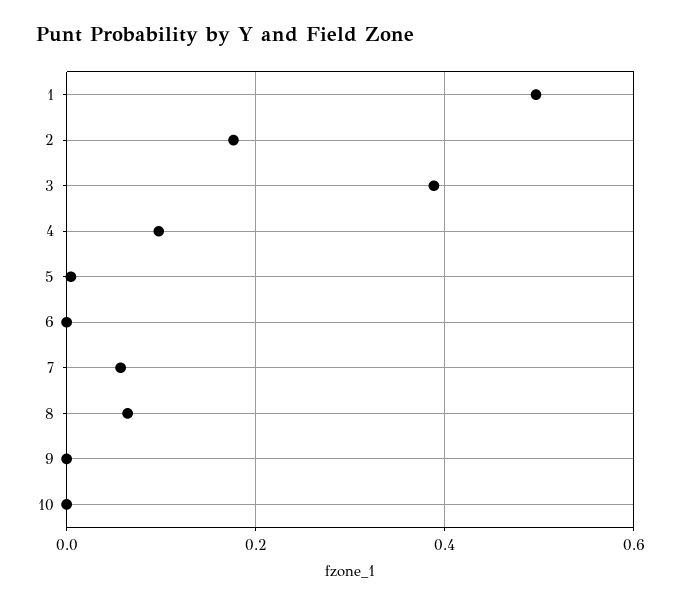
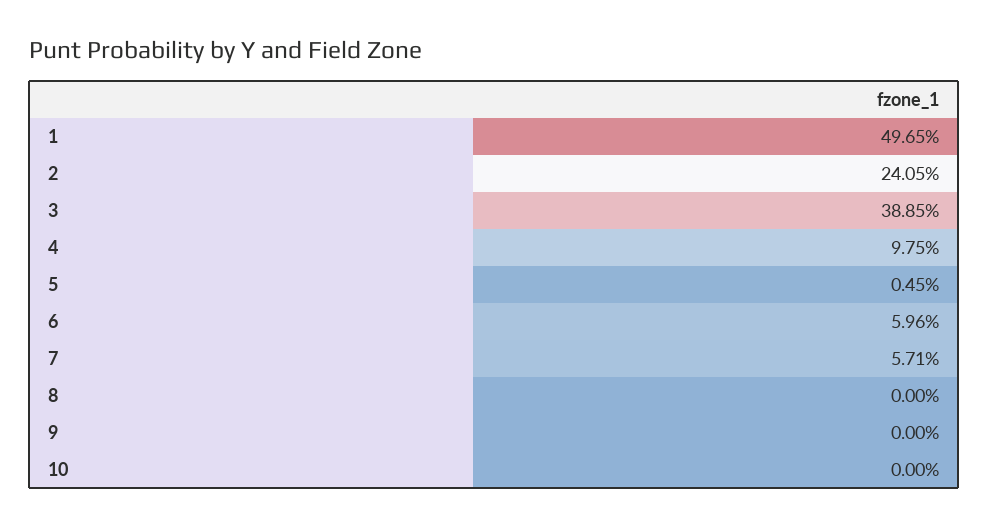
2: 0.18 -> 0.2405
6: 0 -> 0.0596
8: 0.06 -> 0

